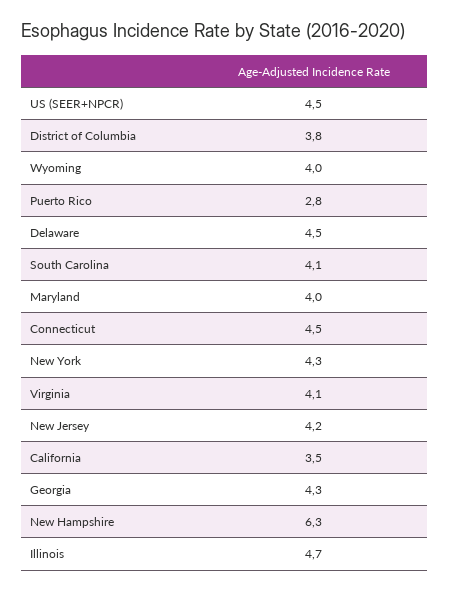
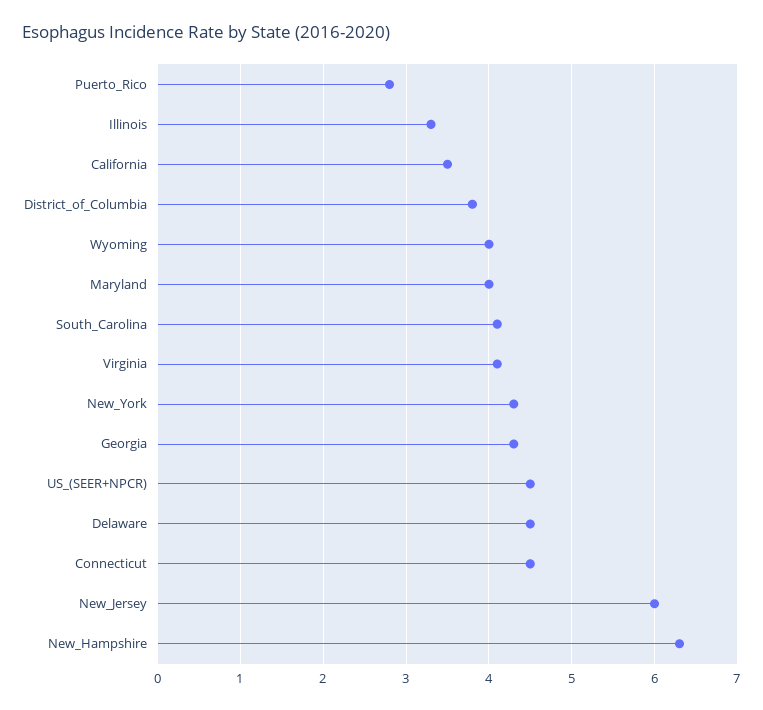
New Jersey: 4.2 -> 6
Illinois: 4.7 -> 3.3

